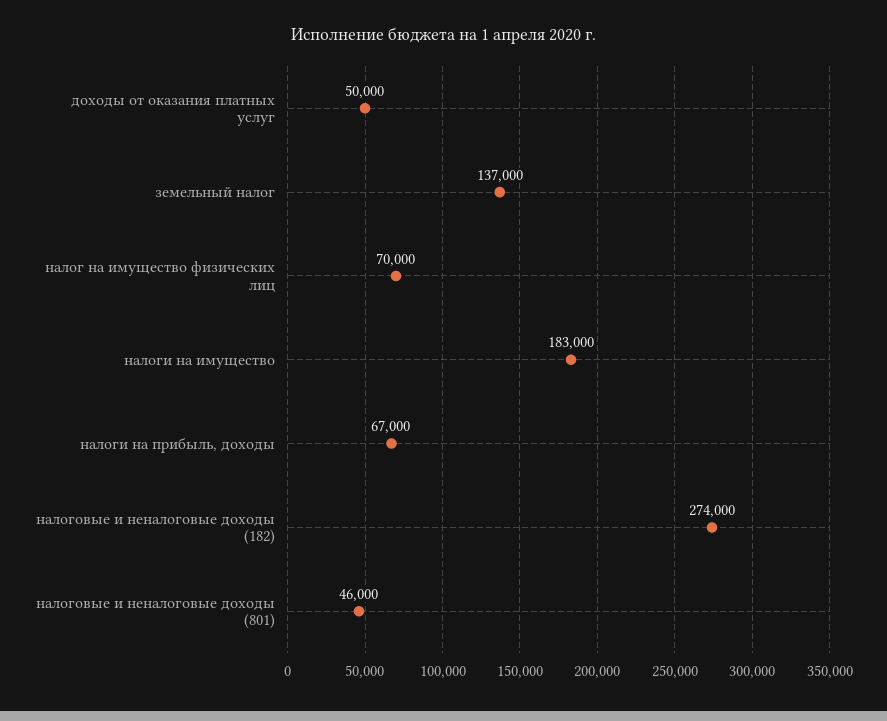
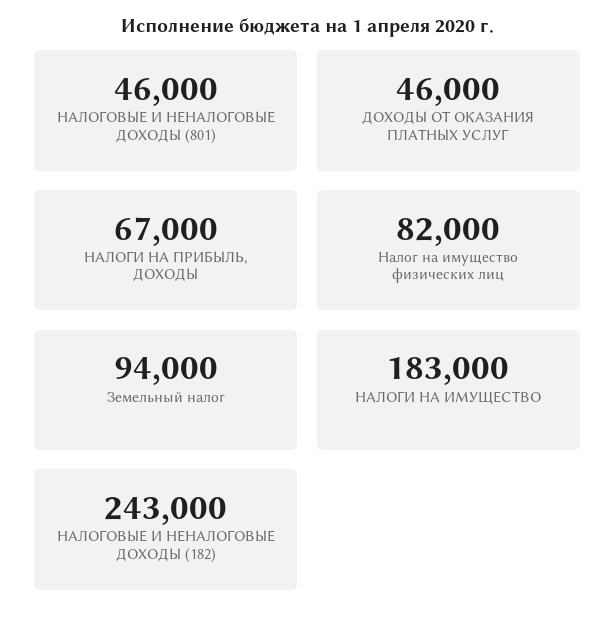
доходы от оказания платных услуг: 50000 -> 46000
земельный налог: 137000 -> 94000
налог на имущество физических лиц: 70000 -> 82000
налоговые и неналоговые доходы (182): 274000 -> 243000

